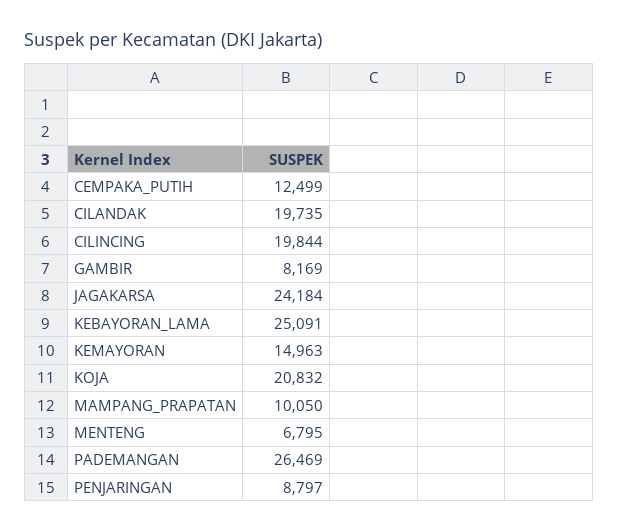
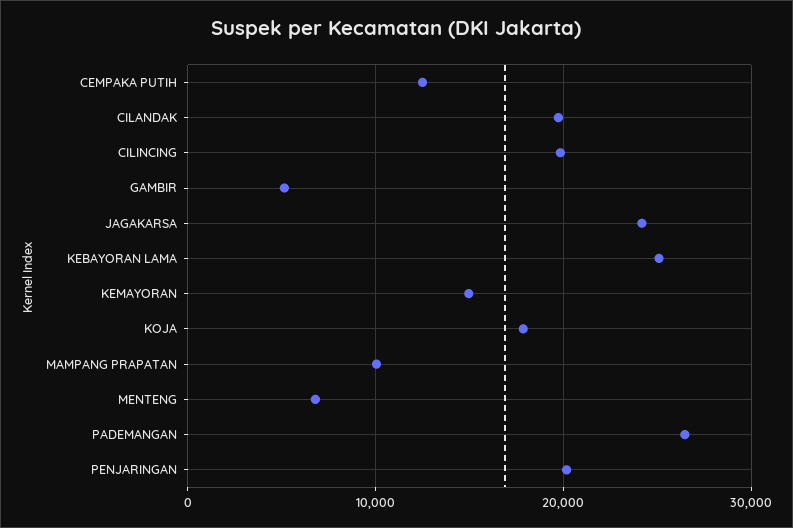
GAMBIR: 8169 -> 5000
KOJA: 20832 -> 18000
PENJARINGAN: 8797 -> 20000

